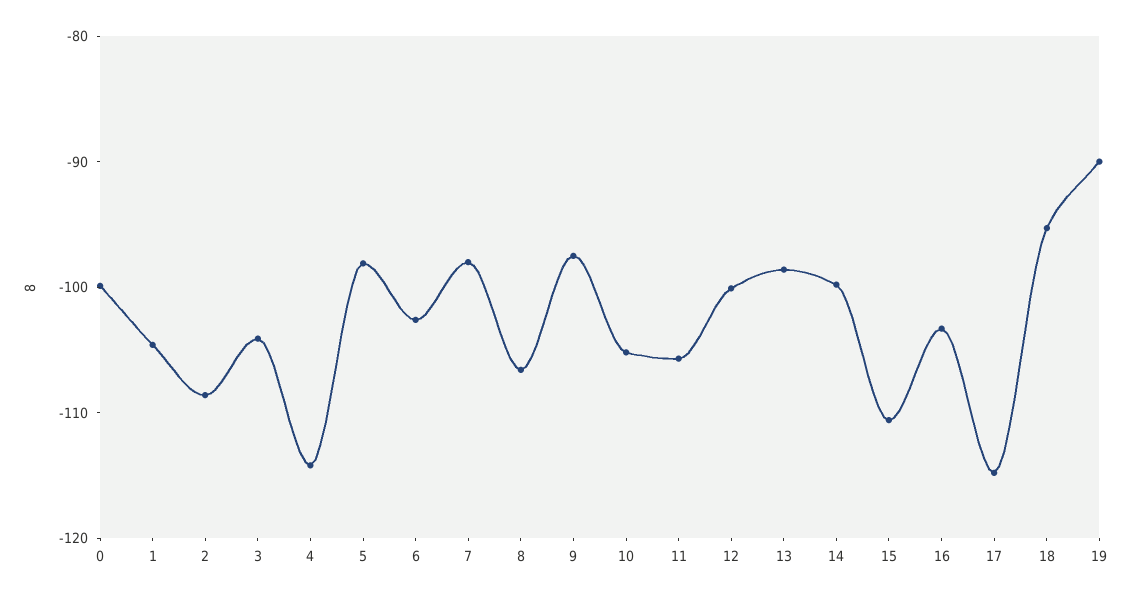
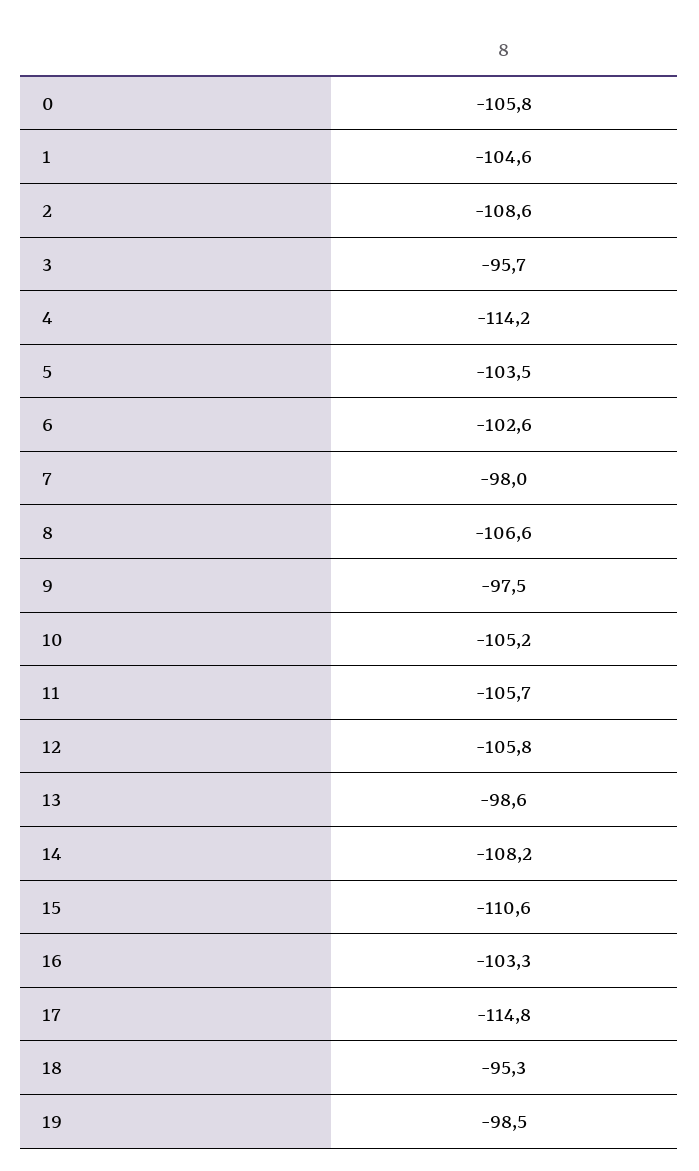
0: -100 -> -105.8
3: -104 -> -95.7
5: -98 -> -103.5
12: -100 -> -105.8
14: -100 -> -108.2
19: -90 -> -98.5

